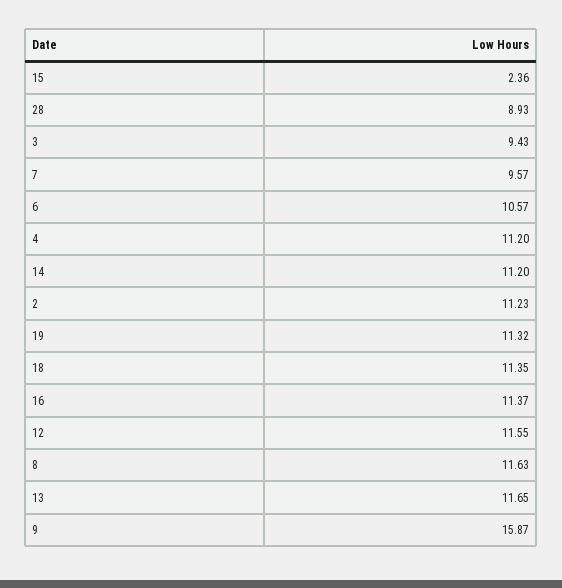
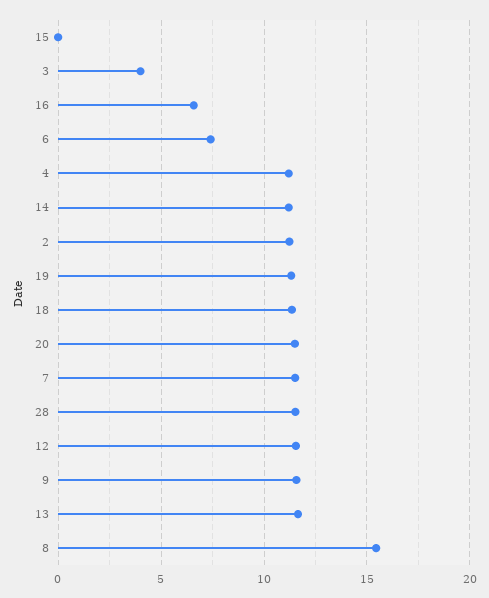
15: 2.36 -> 0
28: 8.93 -> 11.5
3: 9.43 -> 4
7: 9.57 -> 11.5
6: 10.57 -> 7.5
16: 11.37 -> 6.5
8: 11.63 -> 15.5
9: 15.87 -> 11.5
20: none -> 11.5

